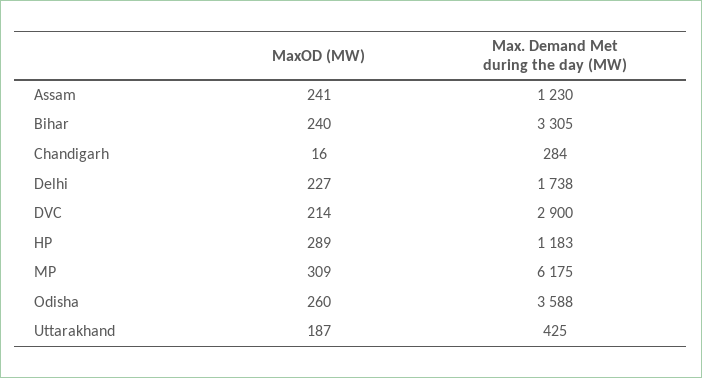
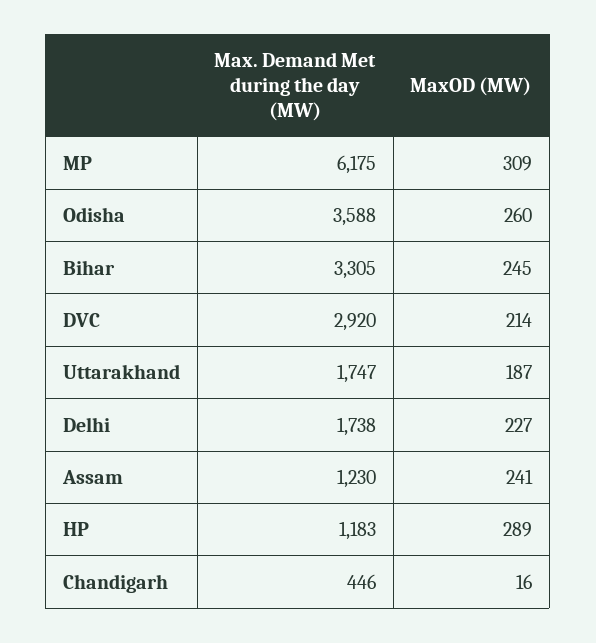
MaxOD (MW), Bihar: 240 -> 245
Max. Demand Met during the day (MW), Chandigarh: 284 -> 446
Max. Demand Met during the day (MW), DVC: 2900 -> 2920
Max. Demand Met during the day (MW), Uttarakhand: 425 -> 1747

